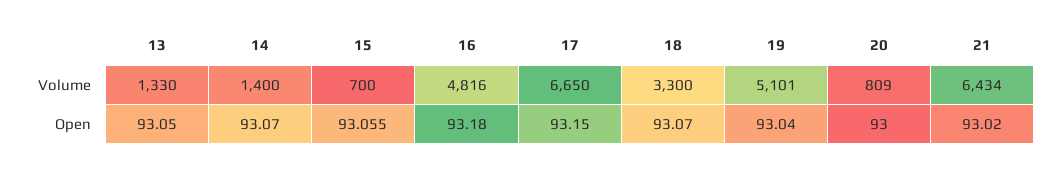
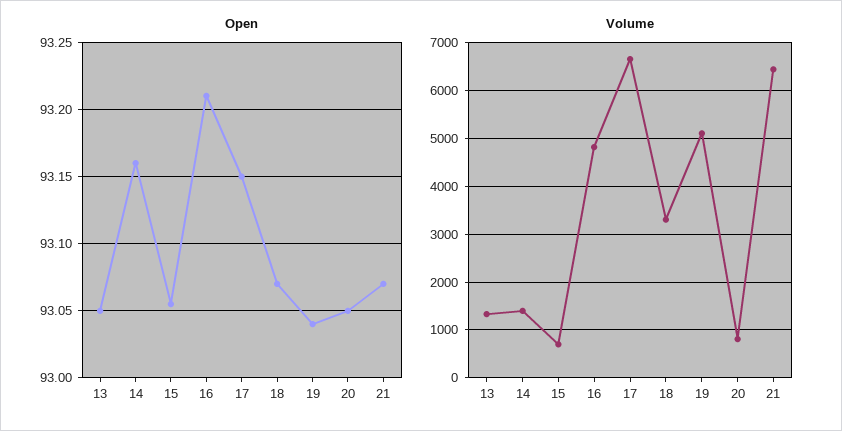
Open, 14: 93.07 -> 93.16
Open, 16: 93.18 -> 93.21
Open, 20: 93 -> 93.05
Open, 21: 93.02 -> 93.07

